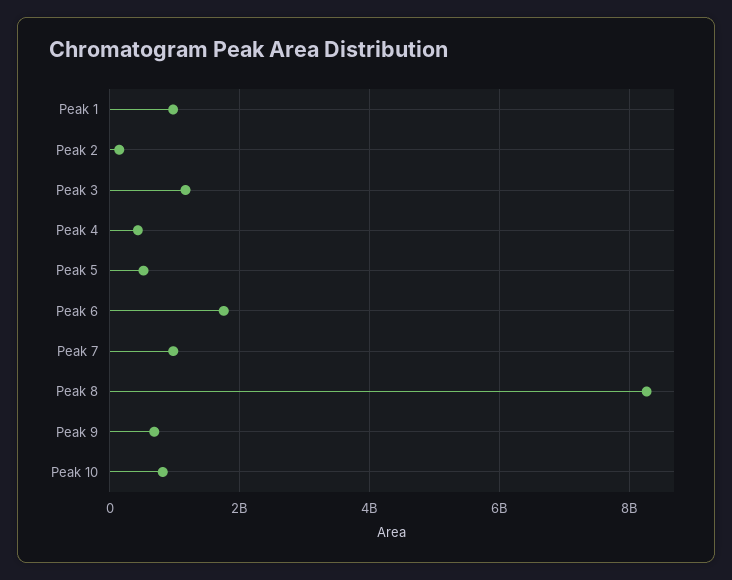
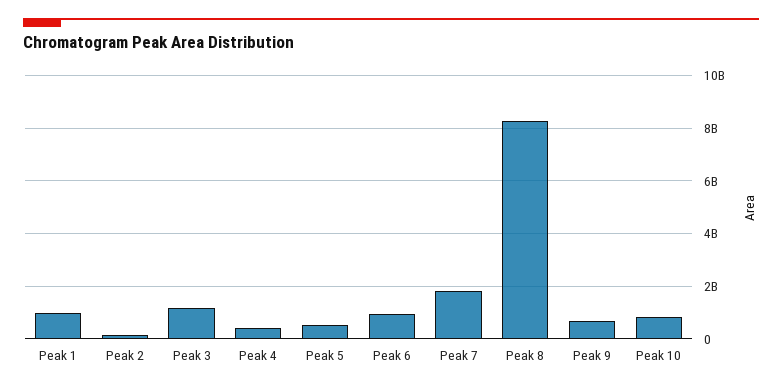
Peak 6: 1800000000 -> 1000000000
Peak 7: 1000000000 -> 1750000000

